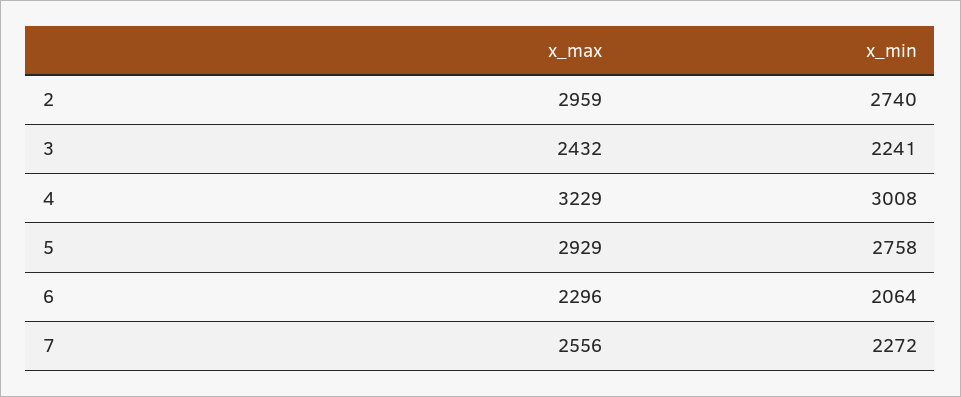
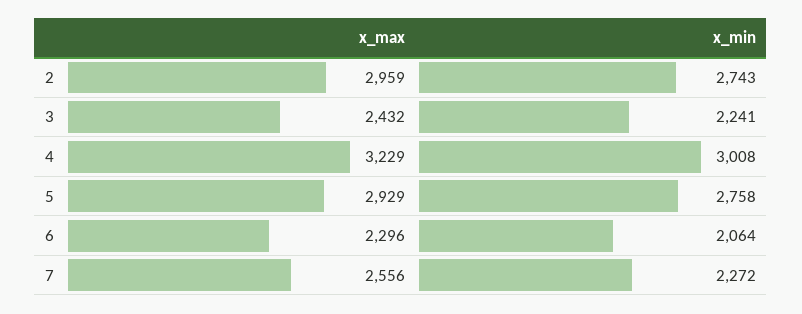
x_min, 2: 2740 -> 2743

